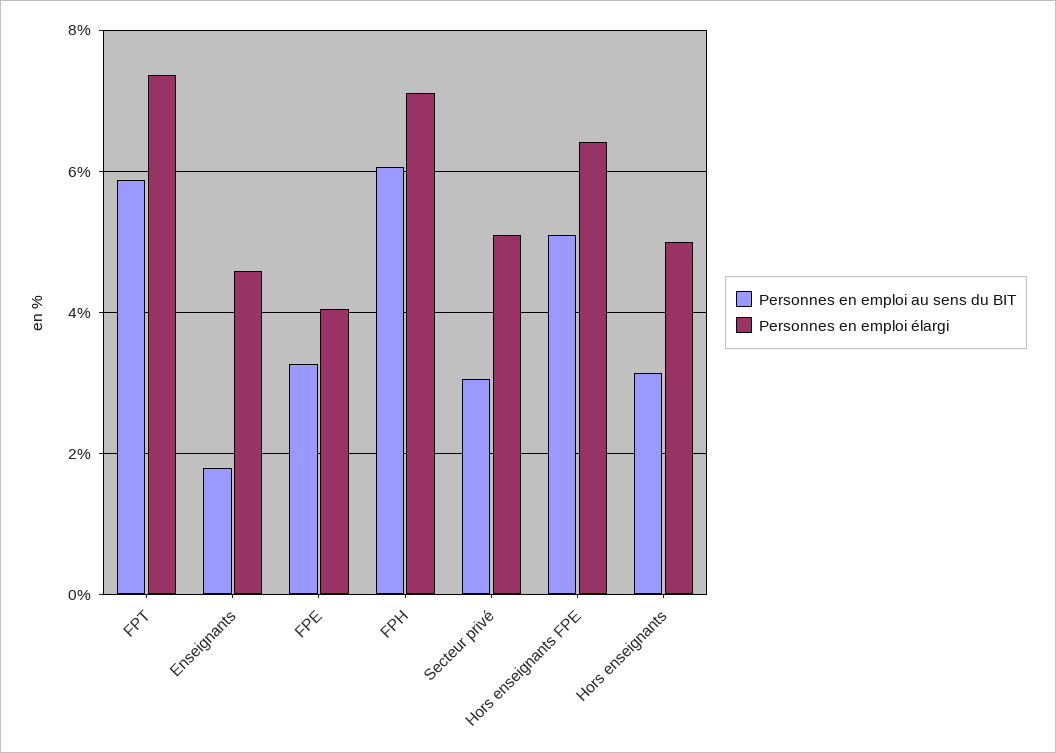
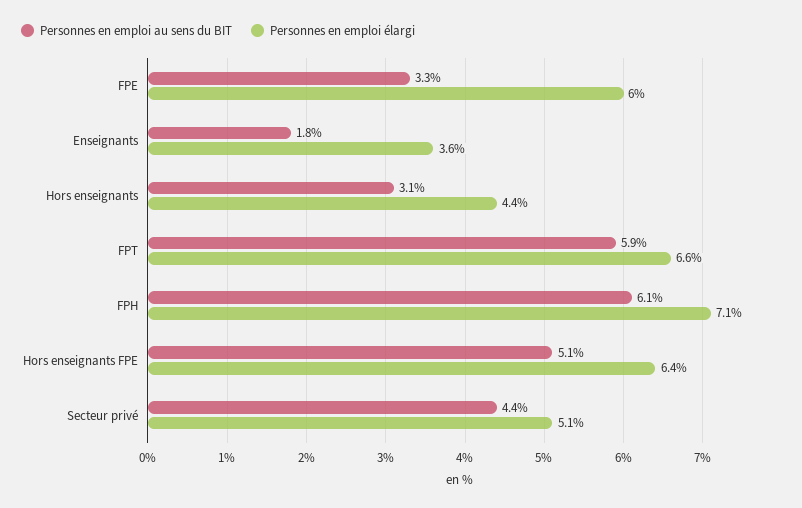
Personnes en emploi élargi, FPT: 7.4 -> 6.6
Personnes en emploi élargi, Enseignants: 4.6 -> 3.6
Personnes en emploi élargi, FPE: 4 -> 6
Personnes en emploi au sens du BIT, Secteur privé: 3 -> 4.4
Personnes en emploi élargi, Hors enseignants: 5 -> 4.4

